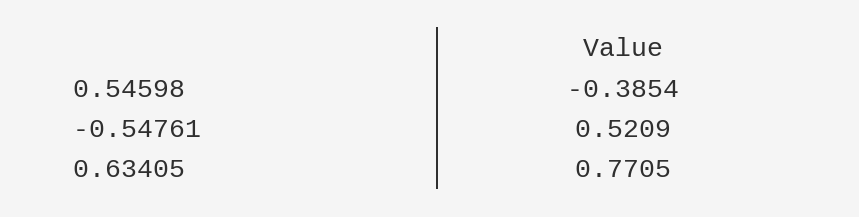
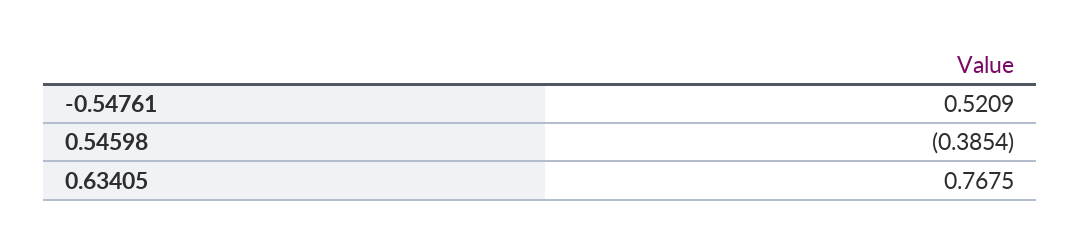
0.63405: 0.7705 -> 0.7675

